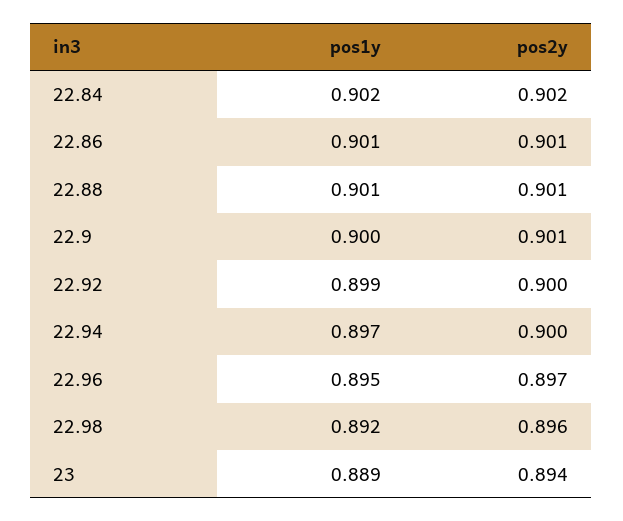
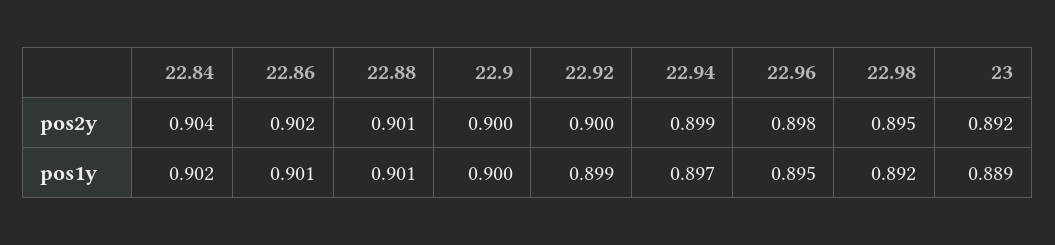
pos2y, 22.84: 0.902 -> 0.904
pos2y, 22.86: 0.901 -> 0.902
pos2y, 22.9: 0.901 -> 0.9
pos2y, 22.94: 0.9 -> 0.899
pos2y, 22.96: 0.897 -> 0.898
pos2y, 22.98: 0.896 -> 0.895
pos2y, 23: 0.894 -> 0.892

